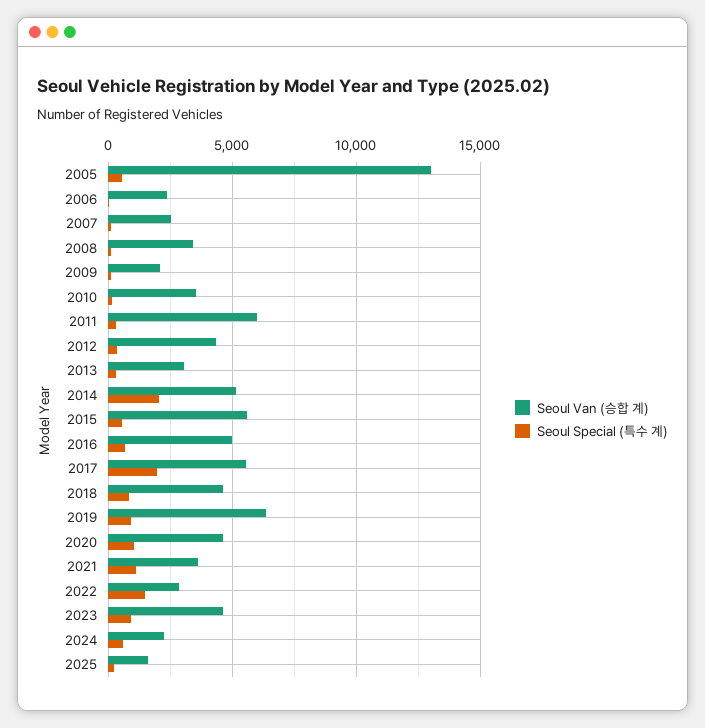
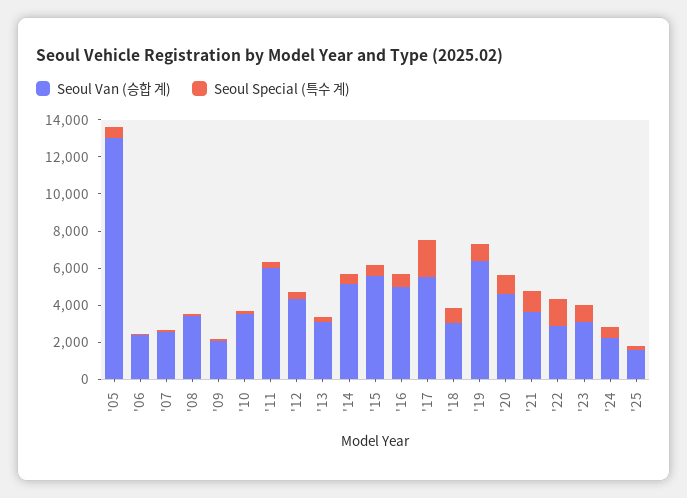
Seoul Special (특수 계), 2014: 2000 -> 500
Seoul Van (승합 계), 2018: 4500 -> 3000
Seoul Van (승합 계), 2023: 4500 -> 3000

